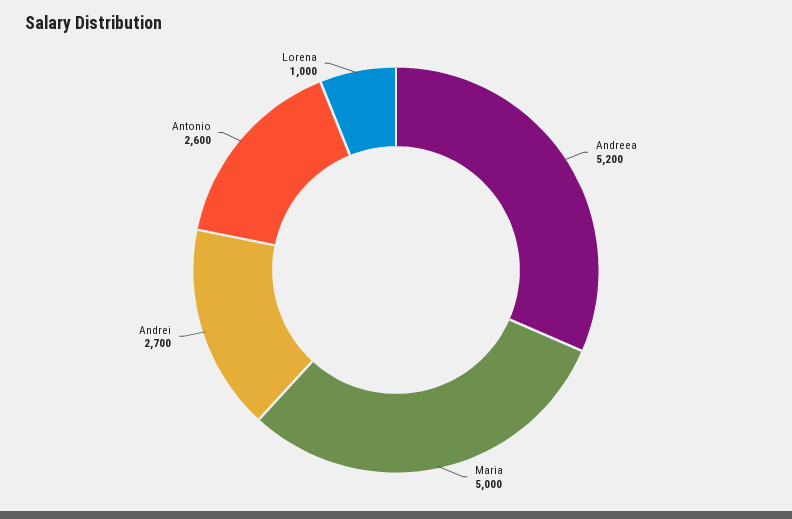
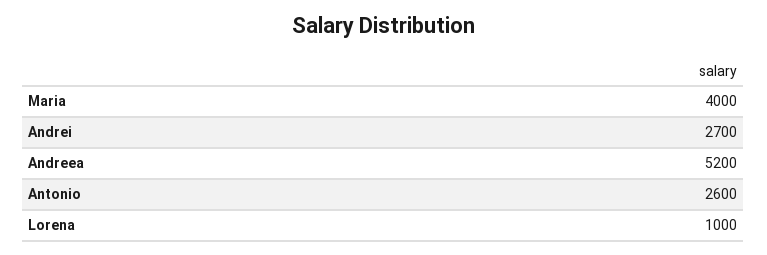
Maria: 5000 -> 4000

